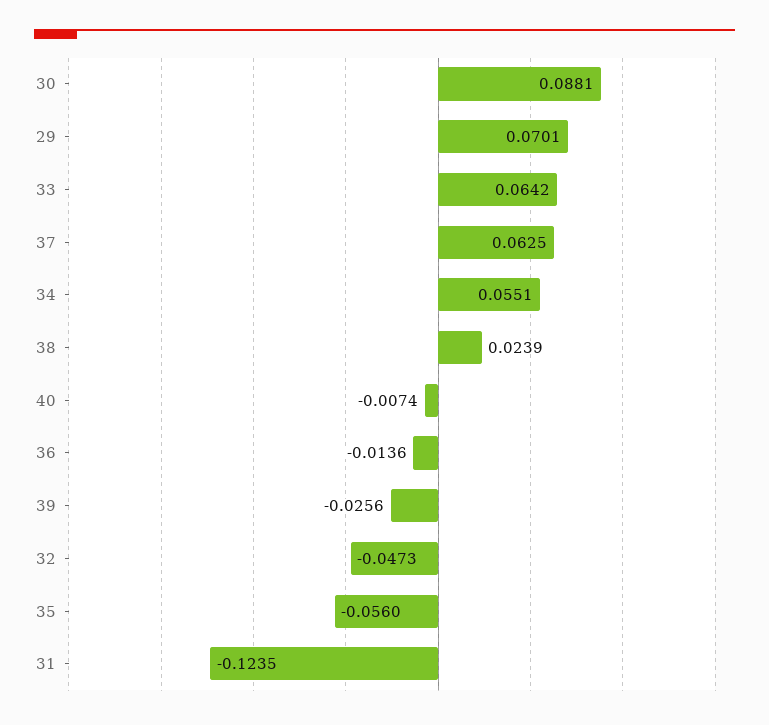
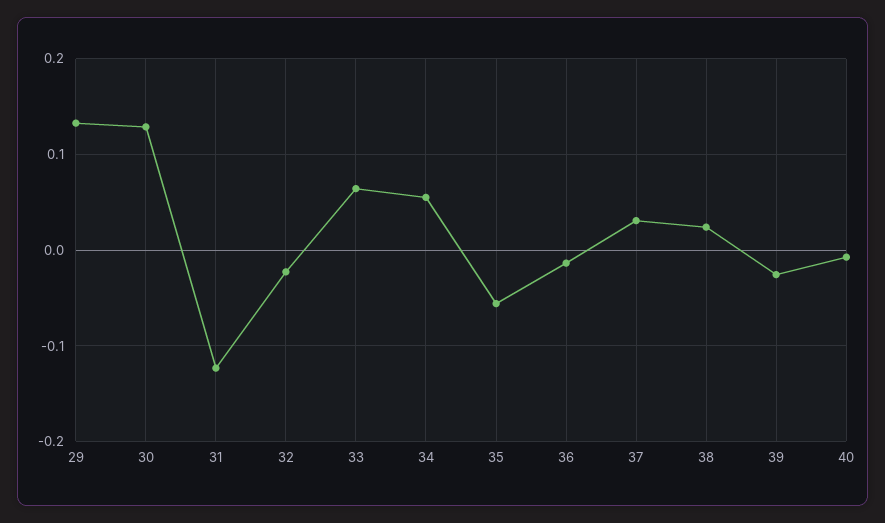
30: 0.0881 -> 0.13
29: 0.0701 -> 0.13
37: 0.0625 -> 0.03
32: -0.0473 -> -0.02

